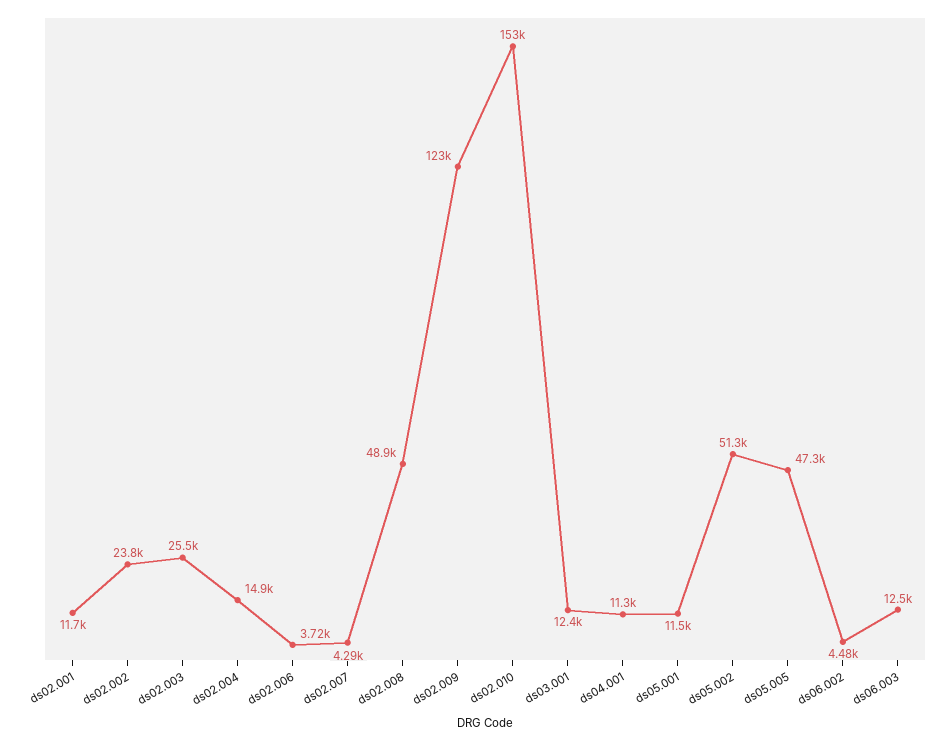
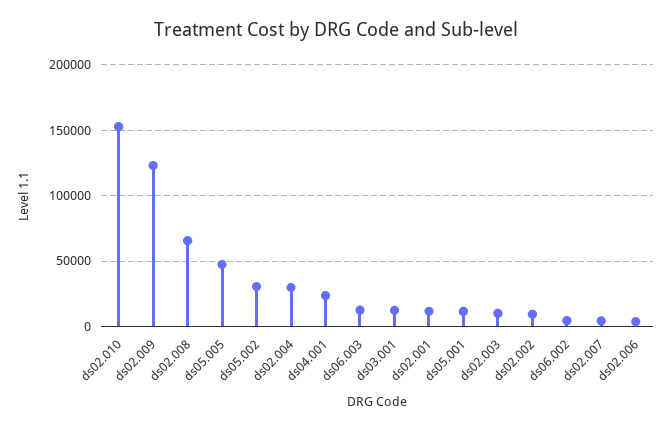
ds02.002: 23800 -> 10000
ds02.003: 25500 -> 10000
ds02.004: 14900 -> 30000
ds02.008: 48900 -> 65000
ds04.001: 11300 -> 25000
ds05.002: 51300 -> 30000

